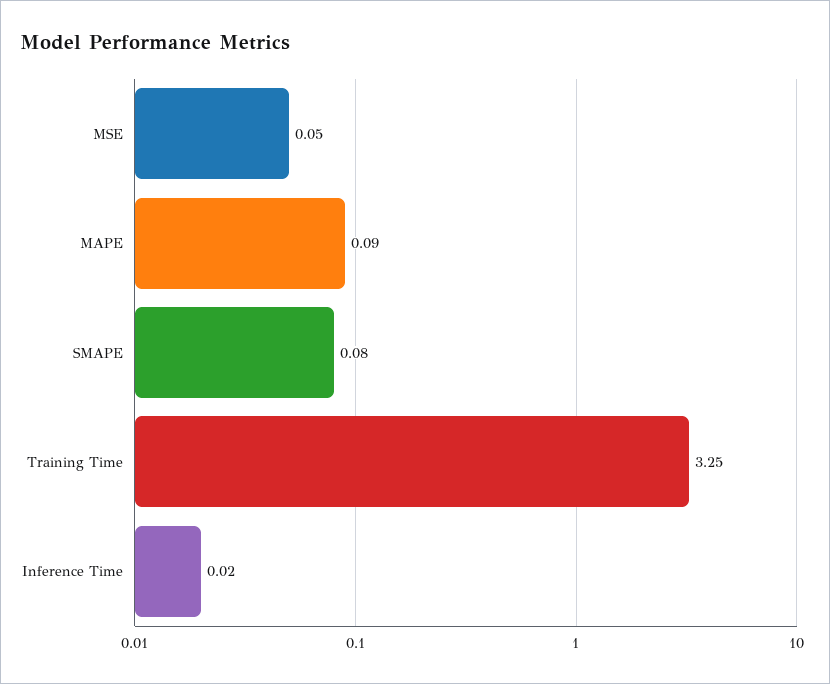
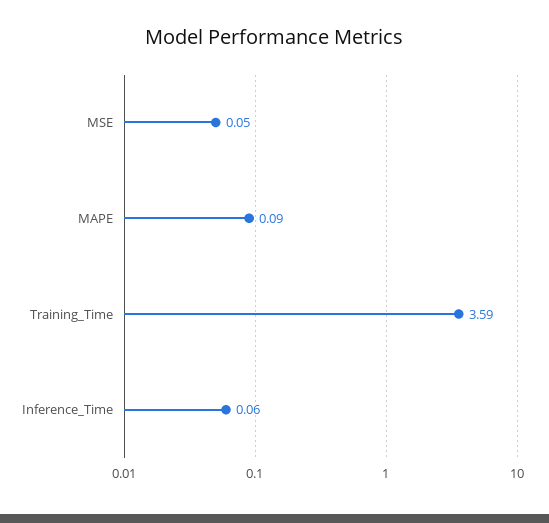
SMAPE: 0.08 -> none
Training Time: 3.25 -> 3.59
Inference Time: 0.02 -> 0.06

